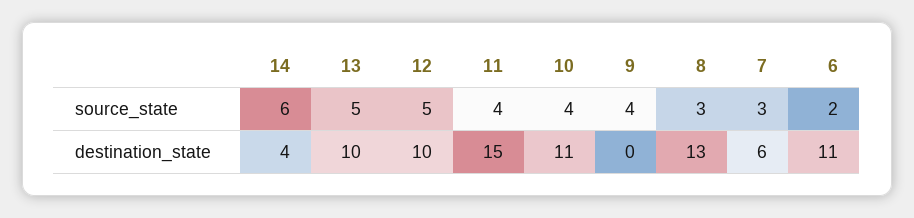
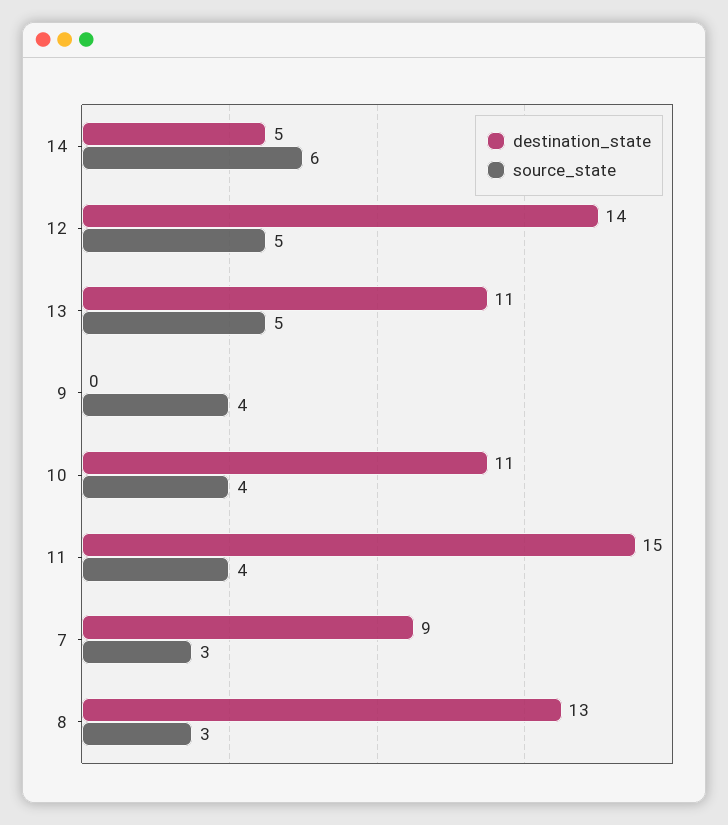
source_state, 6: 2 -> none
destination_state, 14: 4 -> 5
destination_state, 13: 10 -> 11
destination_state, 12: 10 -> 14
destination_state, 7: 6 -> 9
destination_state, 6: 11 -> none

